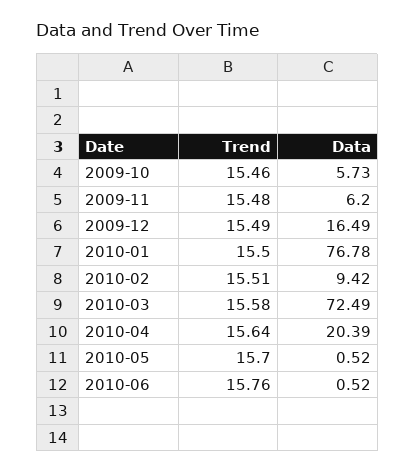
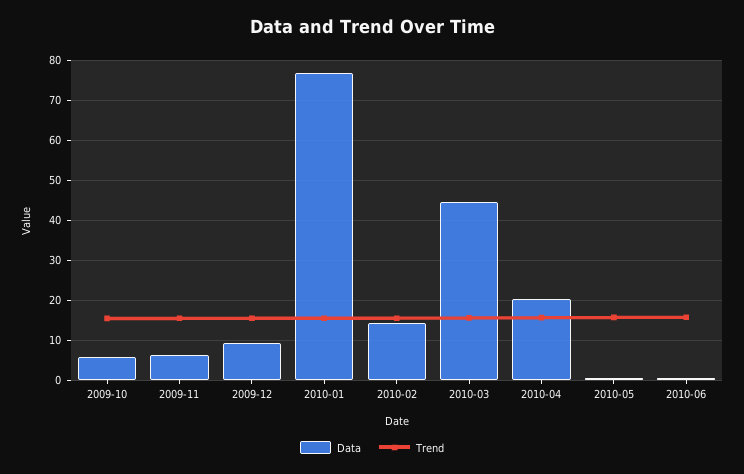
Data, 2009-12: 16.49 -> 10
Data, 2010-02: 9.42 -> 14
Data, 2010-03: 72.49 -> 44

